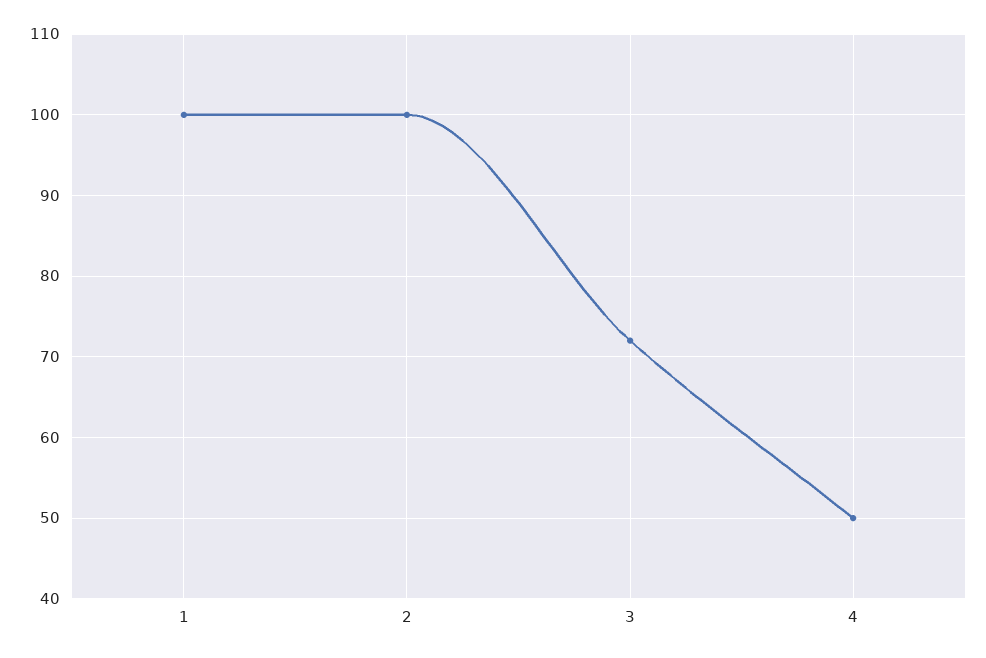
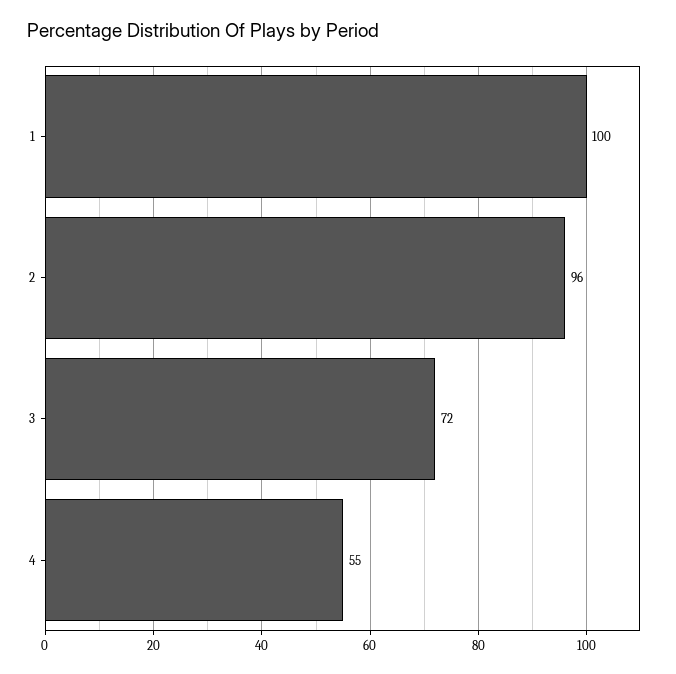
2: 100 -> 96
4: 50 -> 55

